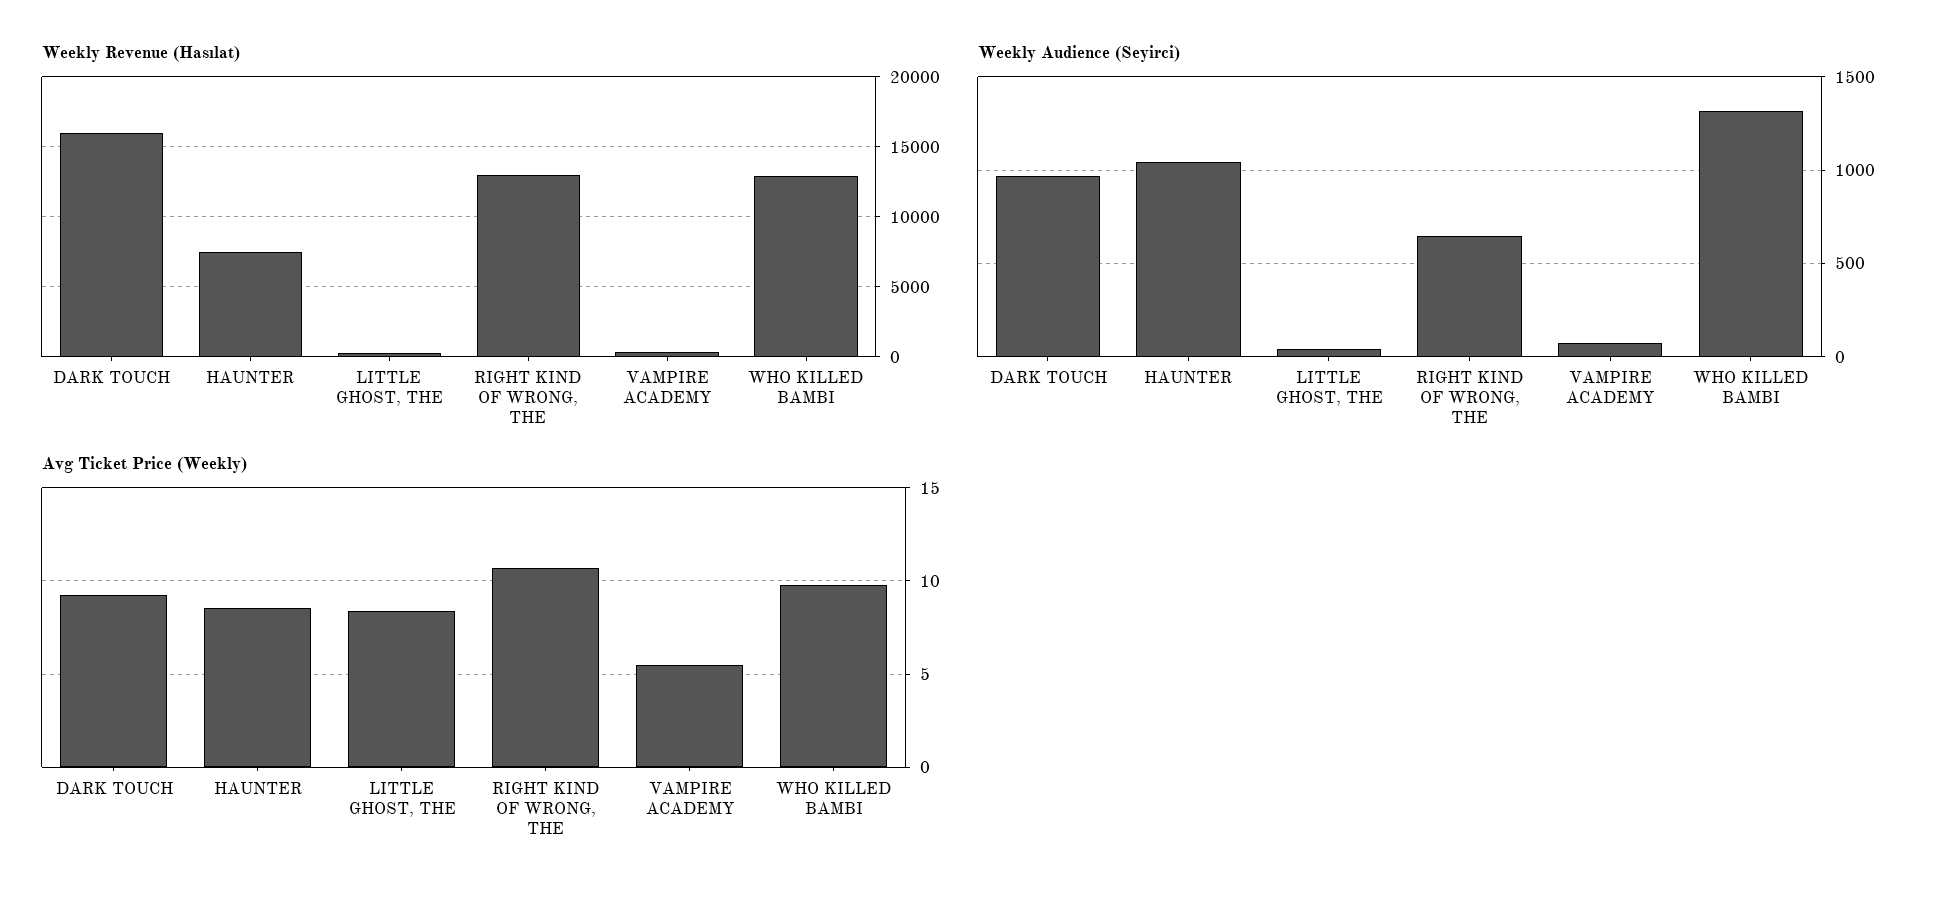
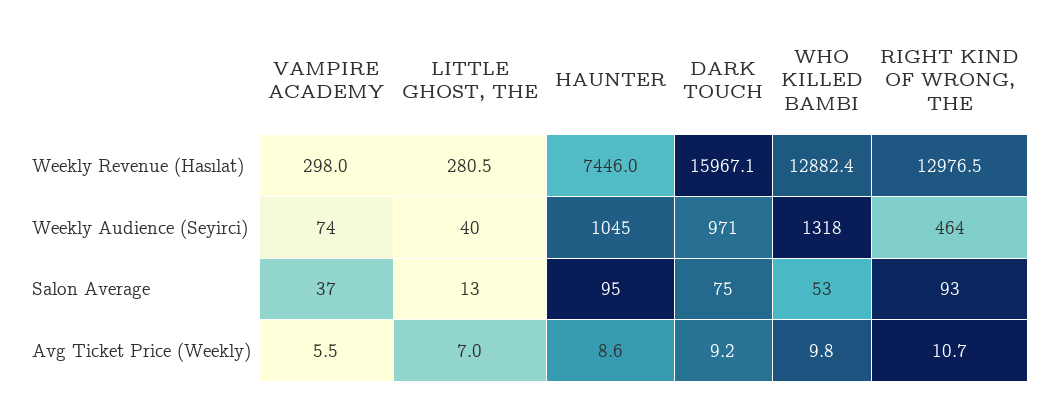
Weekly Audience (Seyirci), RIGHT KIND OF WRONG, THE: 650 -> 464
Avg Ticket Price (Weekly), LITTLE GHOST, THE: 8.5 -> 7
Salon Average, VAMPIRE ACADEMY: none -> 37
Salon Average, LITTLE GHOST, THE: none -> 13
Salon Average, HAUNTER: none -> 95
Salon Average, DARK TOUCH: none -> 75
Salon Average, WHO KILLED BAMBI: none -> 53
Salon Average, RIGHT KIND OF WRONG, THE: none -> 93

